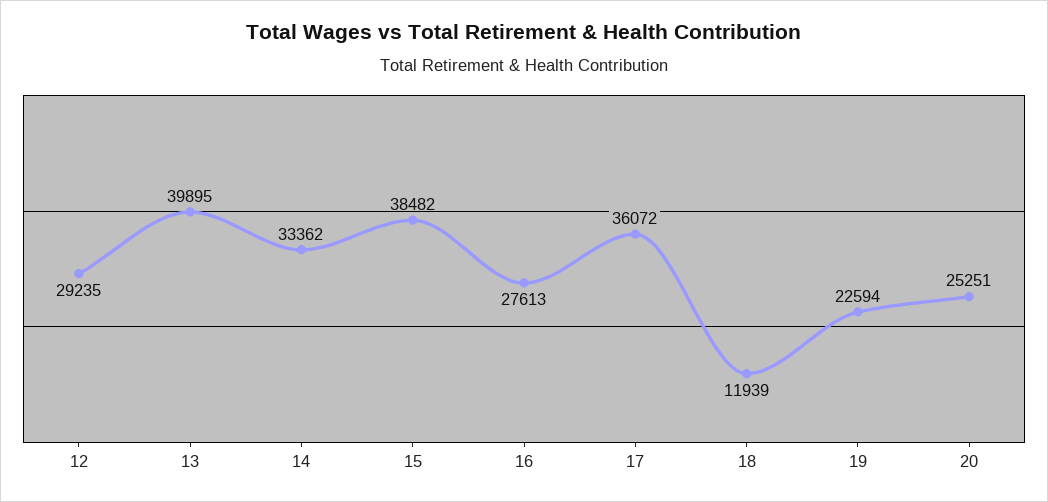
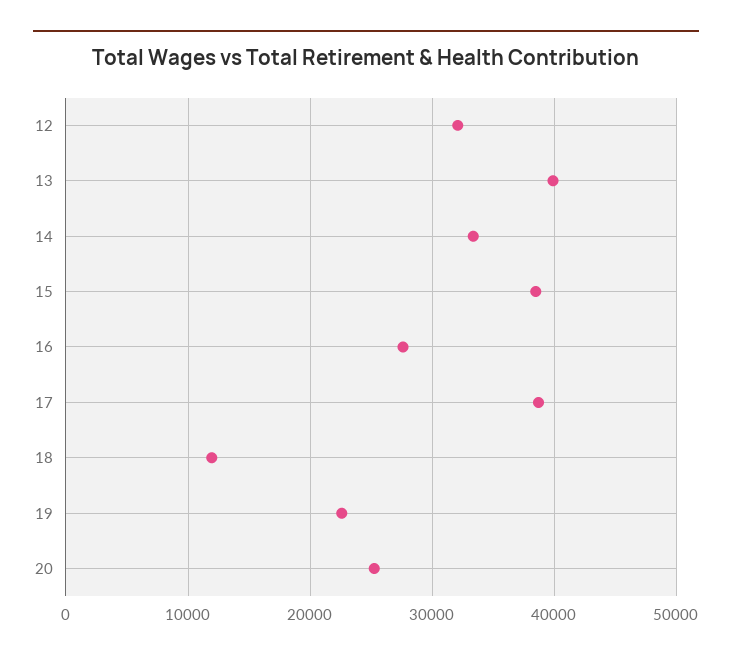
12: 29235 -> 32000
17: 36072 -> 39000

